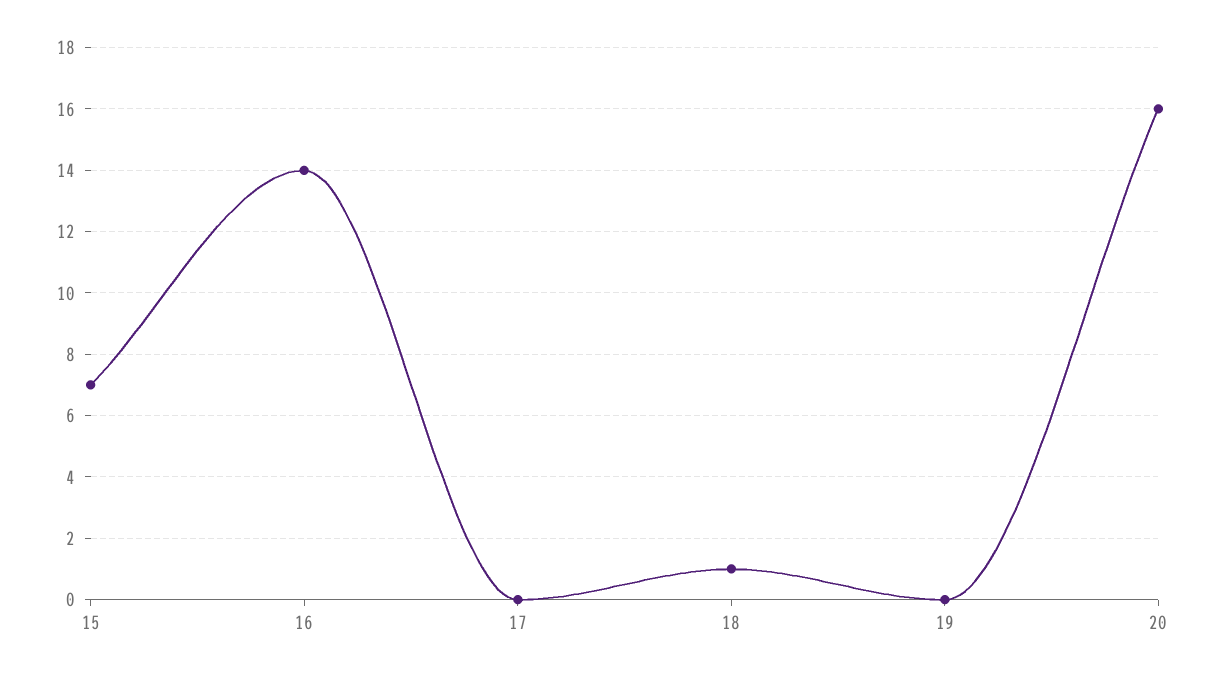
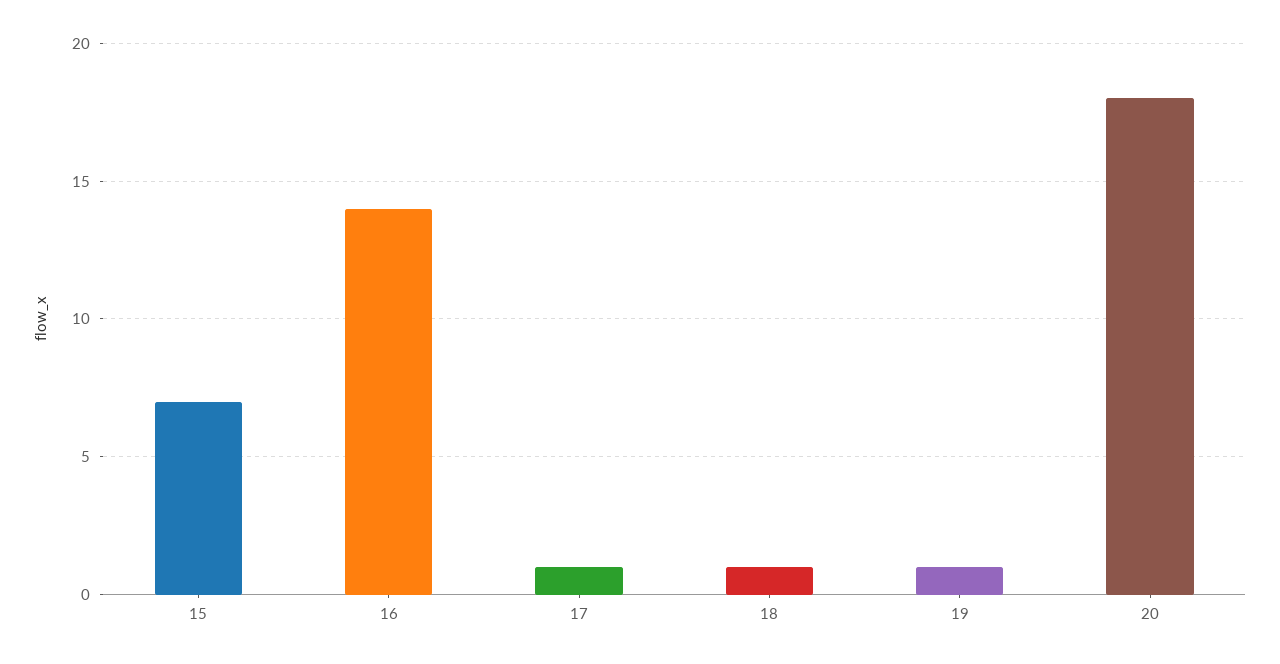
17: 0 -> 1
19: 0 -> 1
20: 16 -> 18

